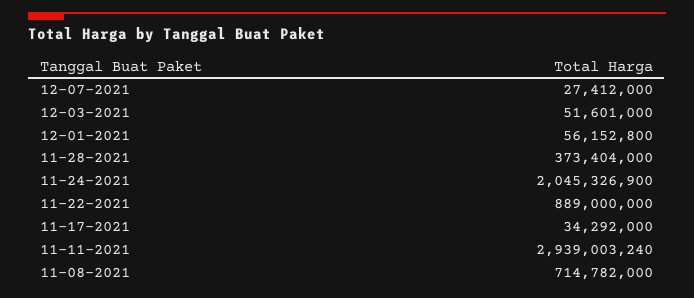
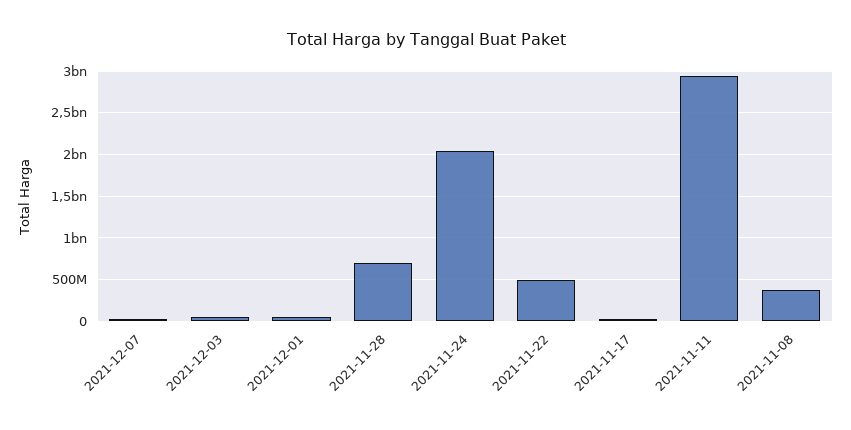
11-28-2021: 373404000 -> 700000000
11-22-2021: 889000000 -> 500000000
11-08-2021: 714782000 -> 400000000

